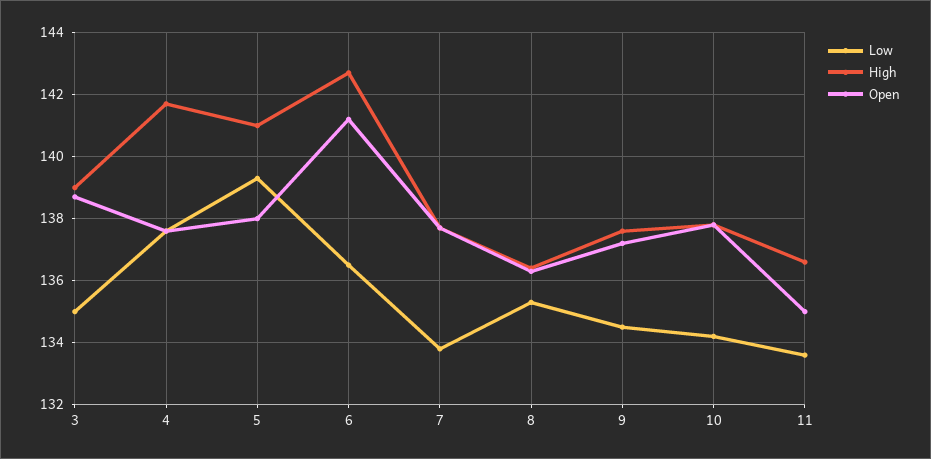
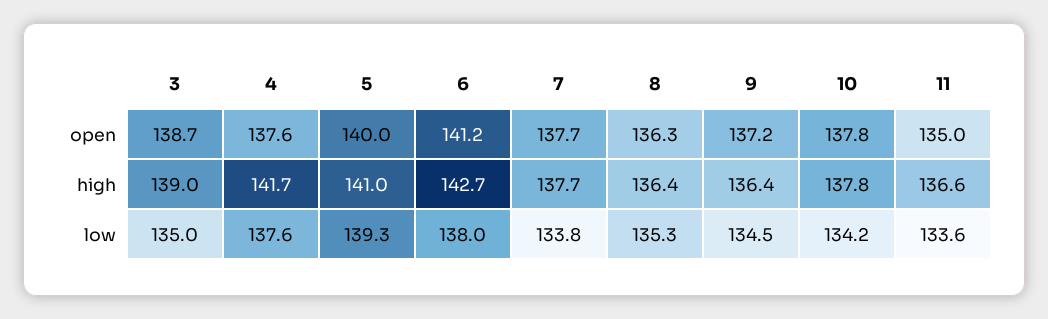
Open, 5: 138 -> 140
Low, 6: 136.5 -> 138
High, 9: 137.5 -> 136.4

